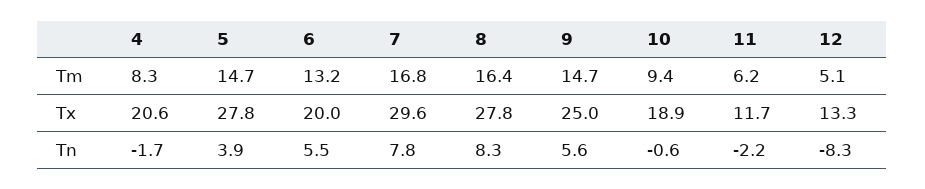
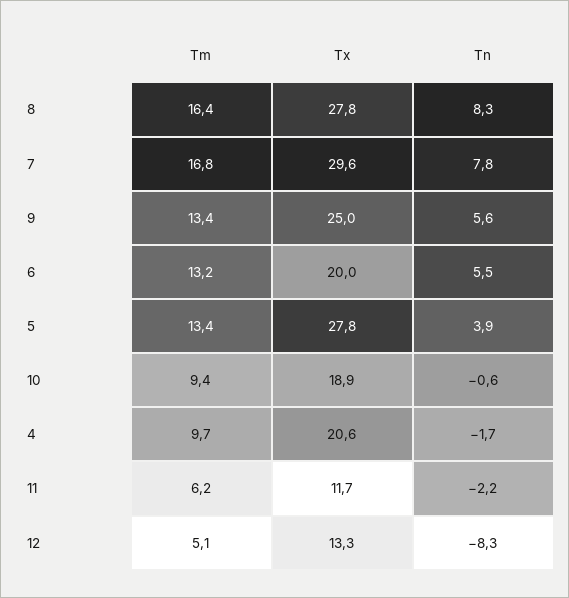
4, Tm: 8.3 -> 9.7
5, Tm: 14.7 -> 13.4
9, Tm: 14.7 -> 13.4

